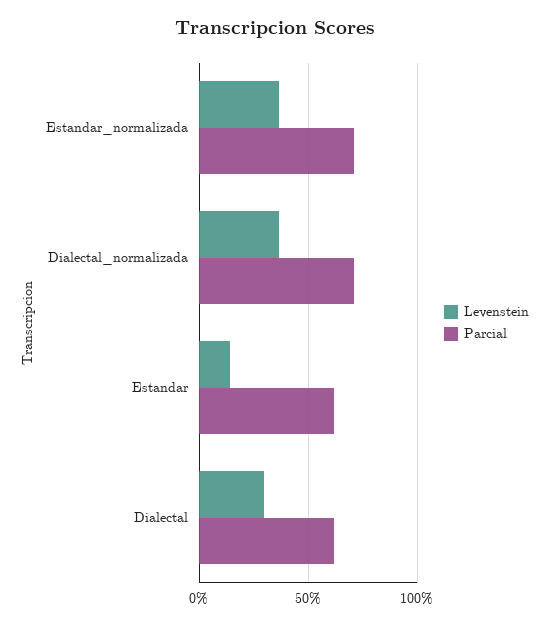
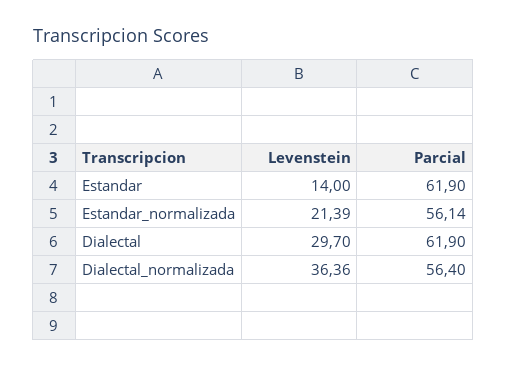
Levenstein, Estandar_normalizada: 35 -> 21.39
Parcial, Estandar_normalizada: 70 -> 56.14
Parcial, Dialectal_normalizada: 70 -> 56.4

